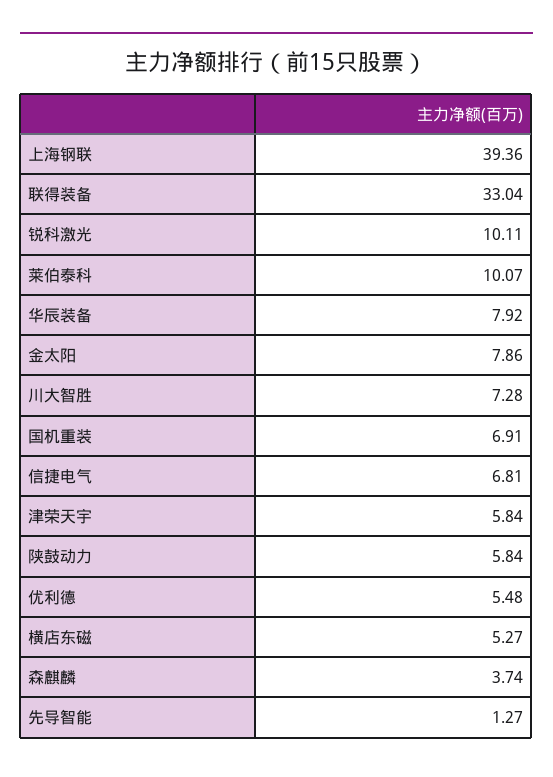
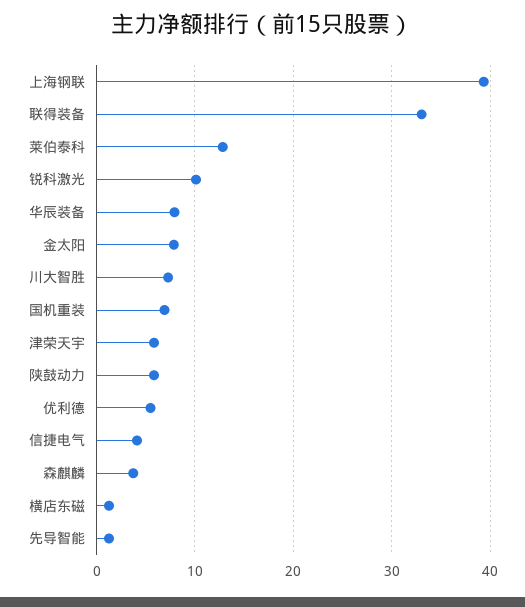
莱伯泰科: 10.07 -> 13
信捷电气: 6.81 -> 4
横店东磁: 5.27 -> 1

